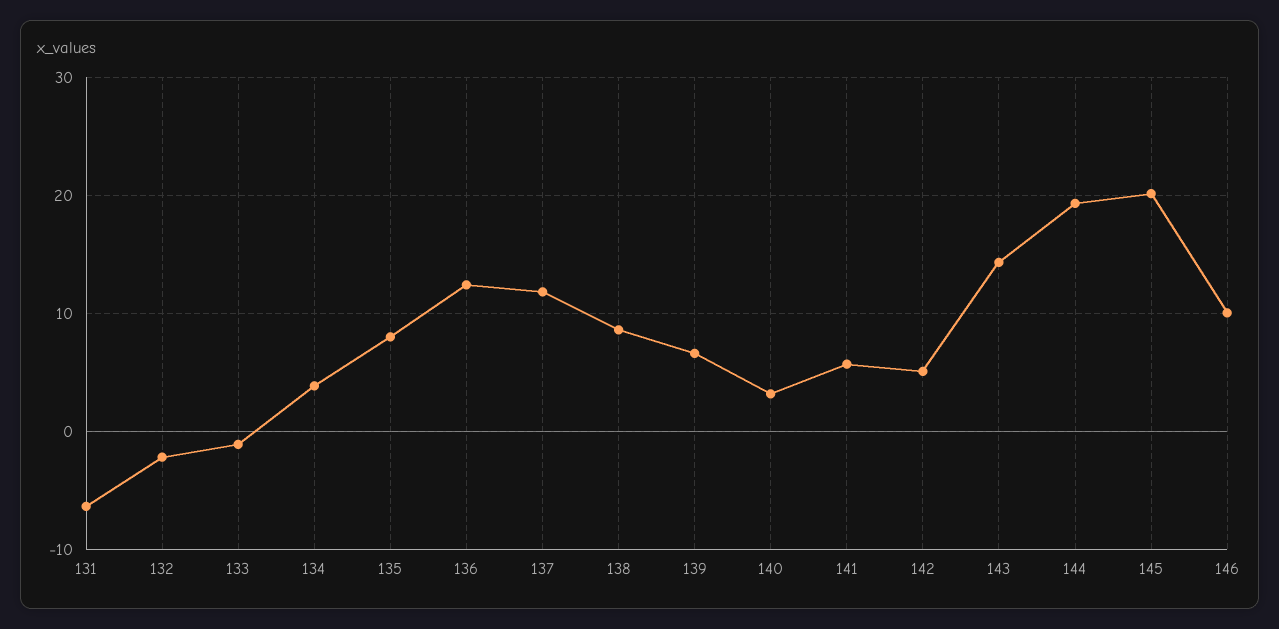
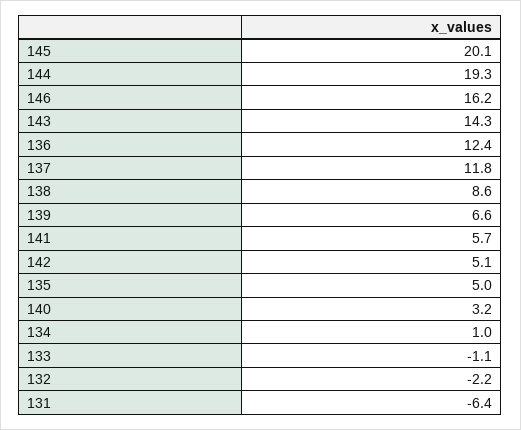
134: 4 -> 1
135: 8 -> 5
146: 10 -> 16.2

